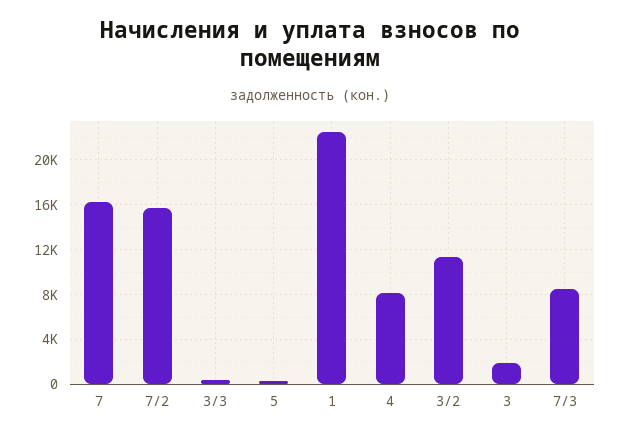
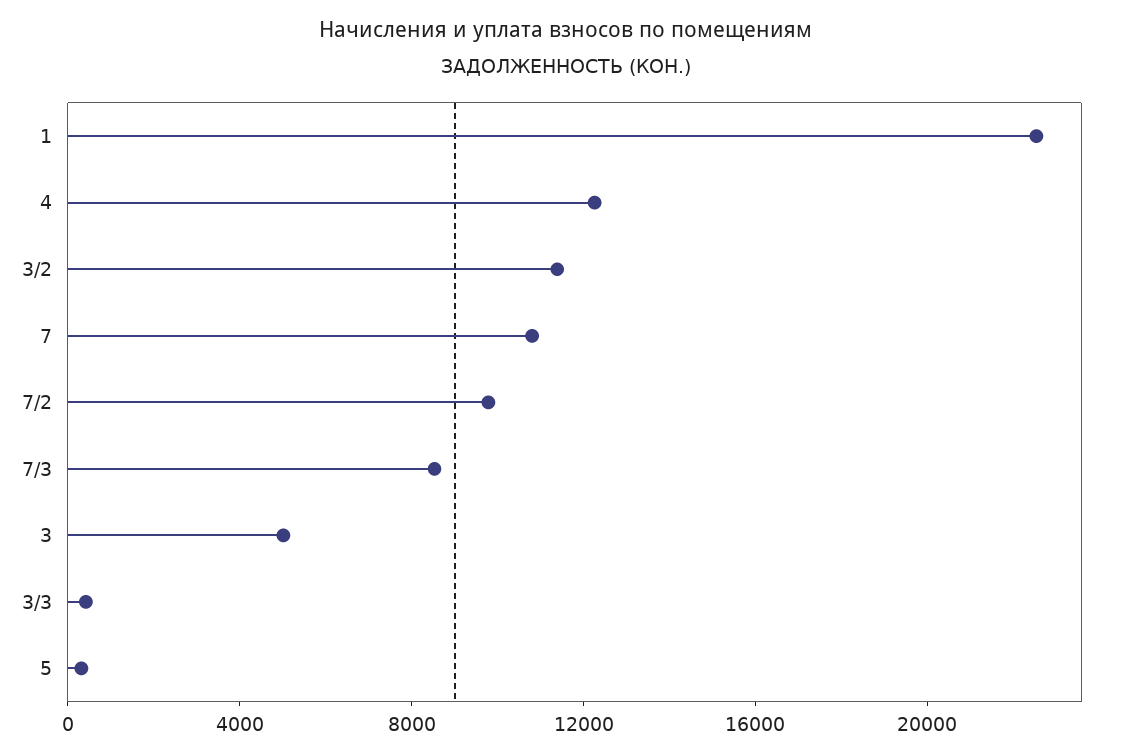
7: 16000 -> 11000
7/2: 16000 -> 10000
4: 8000 -> 12000
3: 2000 -> 5000

